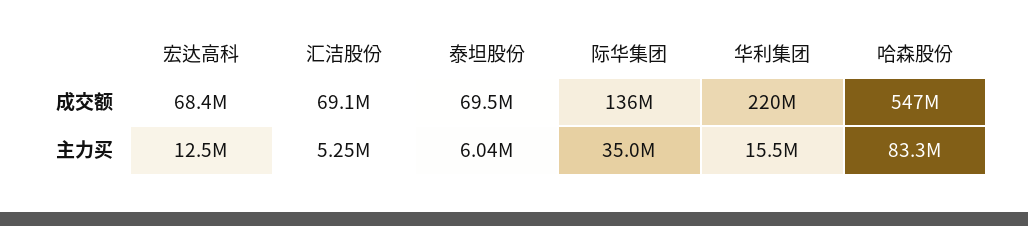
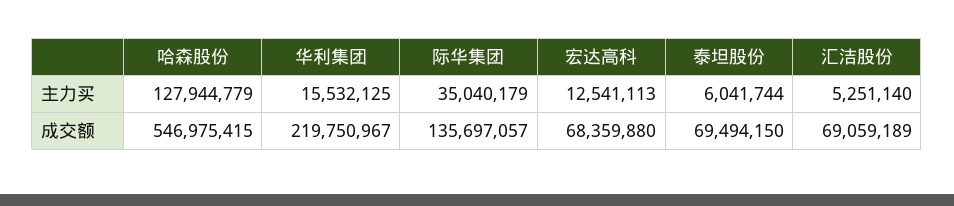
哈森股份, 主力买: 83300000 -> 127944779

